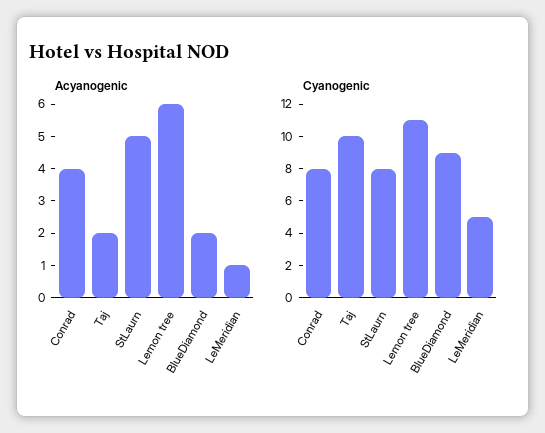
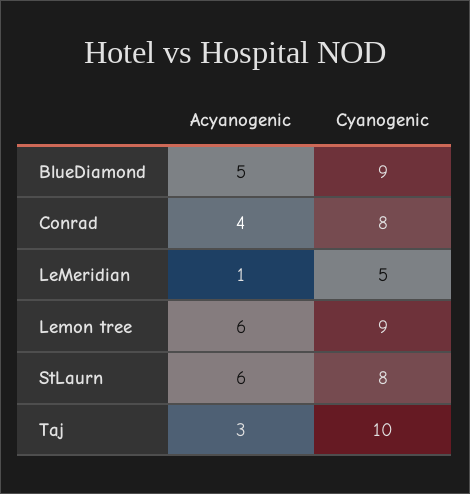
Acyanogenic, Taj: 2 -> 3
Acyanogenic, StLaurn: 5 -> 6
Acyanogenic, BlueDiamond: 2 -> 5
Cyanogenic, Lemon tree: 11 -> 9

